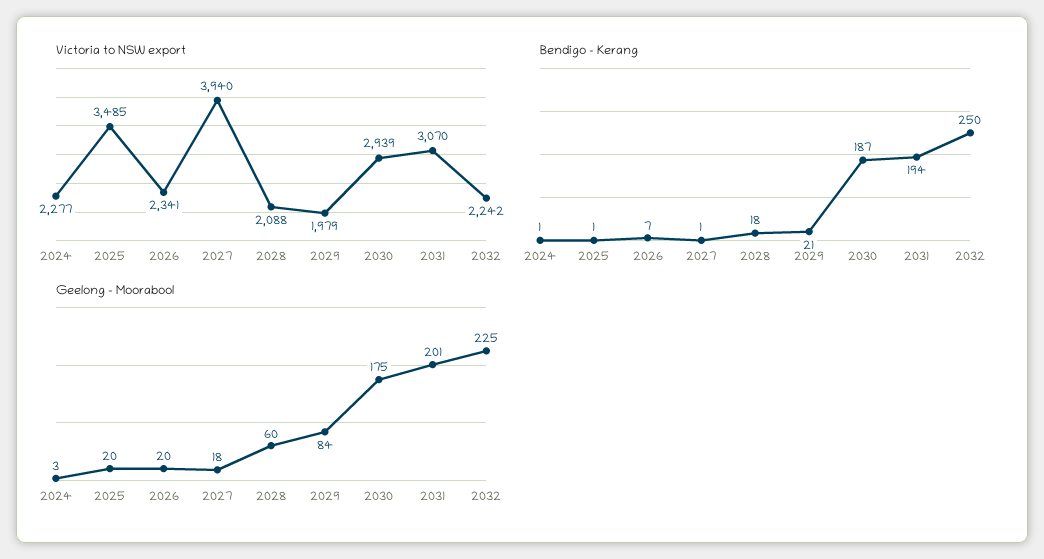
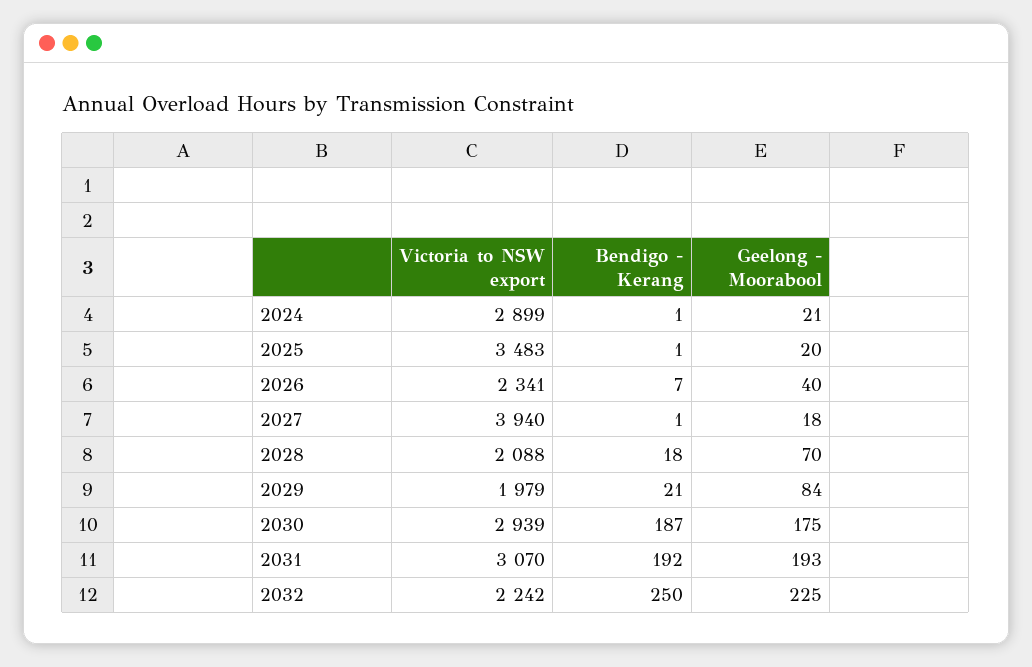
Victoria to NSW export, 2024: 2277 -> 2899
Victoria to NSW export, 2025: 3485 -> 3483
Bendigo - Kerang, 2031: 194 -> 192
Geelong - Moorabool, 2024: 3 -> 21
Geelong - Moorabool, 2026: 20 -> 40
Geelong - Moorabool, 2028: 60 -> 70
Geelong - Moorabool, 2031: 201 -> 193

